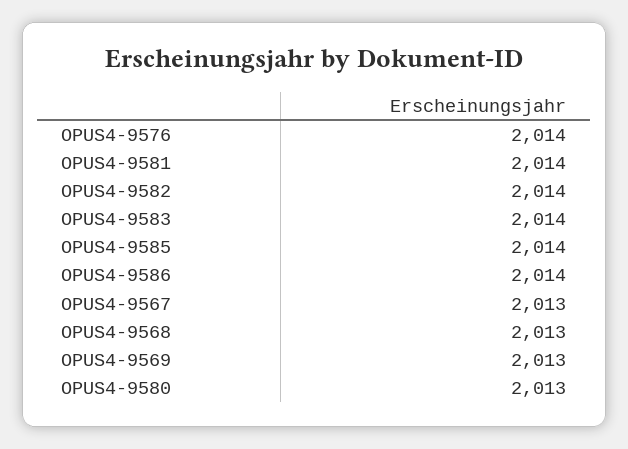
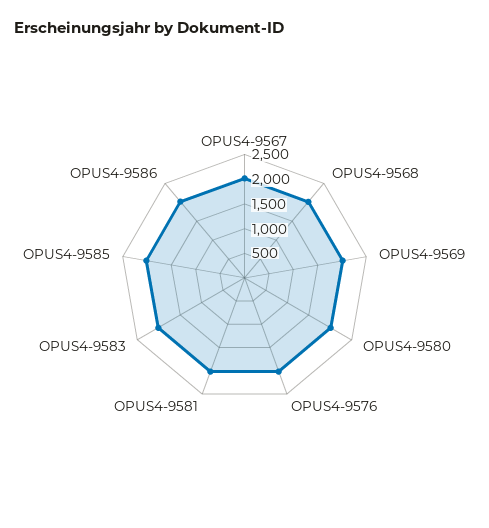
OPUS4-9582: 2014 -> none

